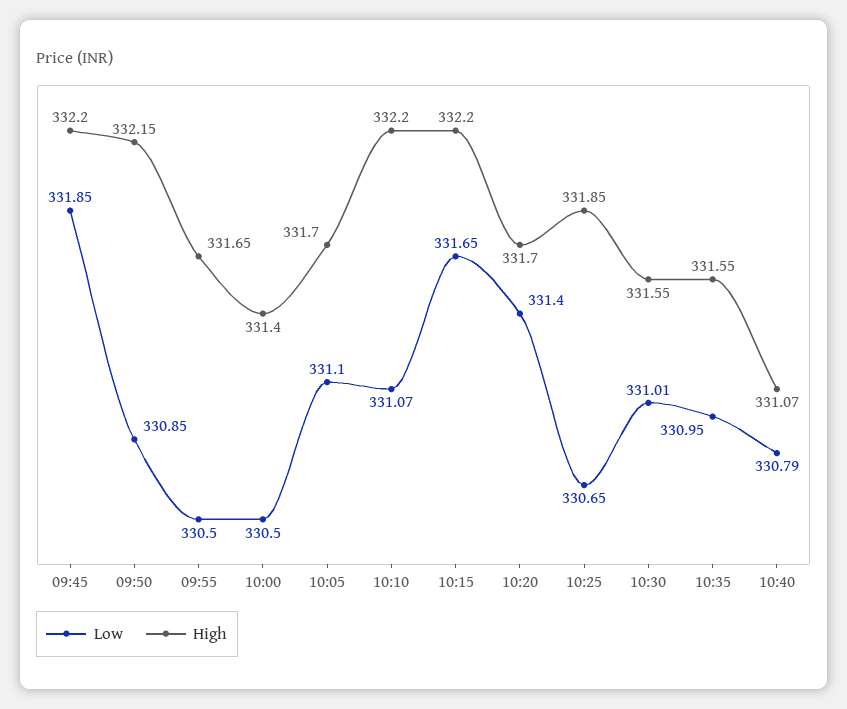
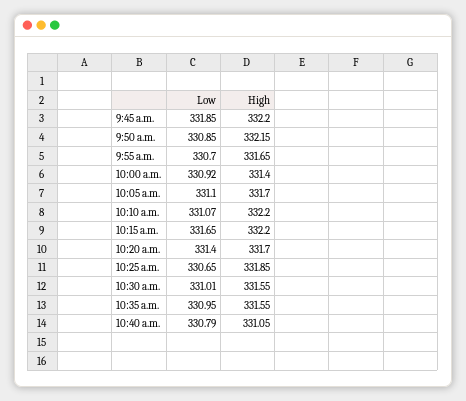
Low, 09:55: 330.5 -> 330.7
Low, 10:00: 330.5 -> 330.92
High, 10:40: 331.07 -> 331.05

